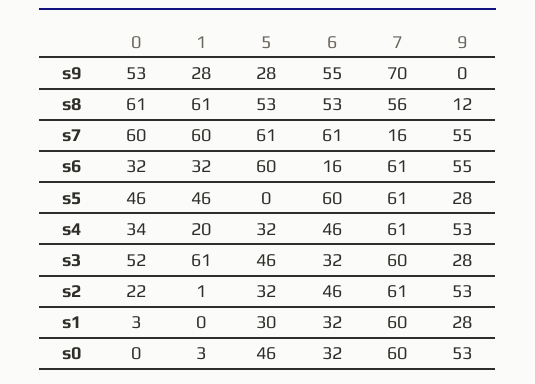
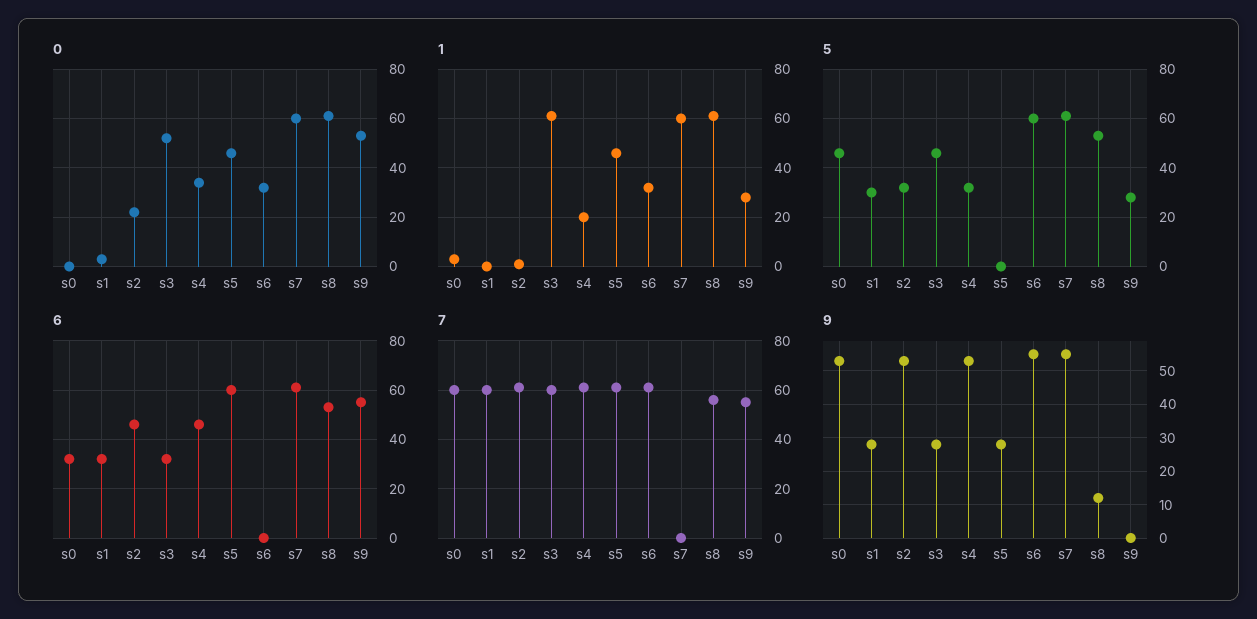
7, s9: 70 -> 55
7, s7: 16 -> 0
6, s6: 16 -> 0

